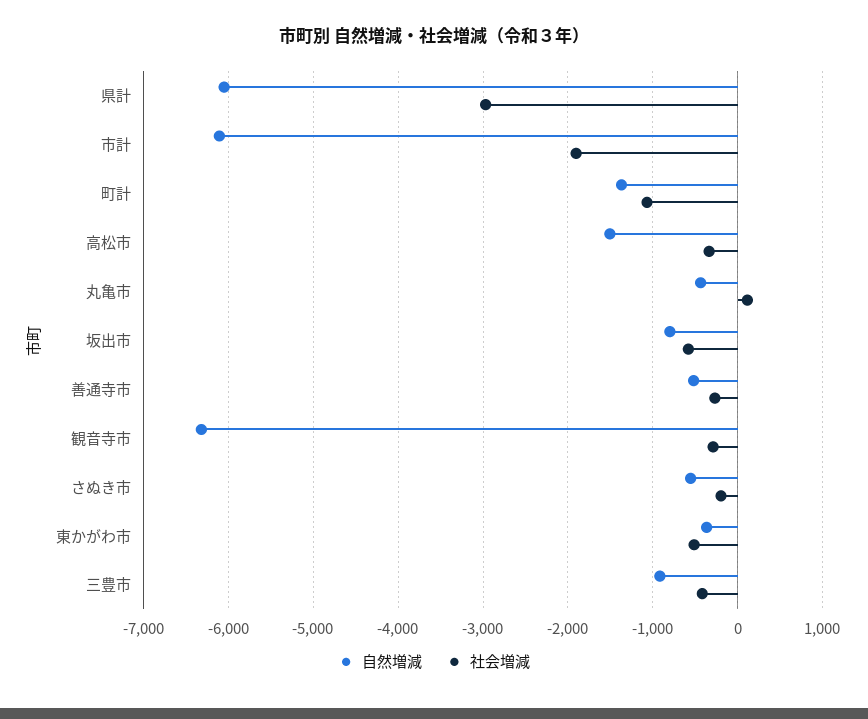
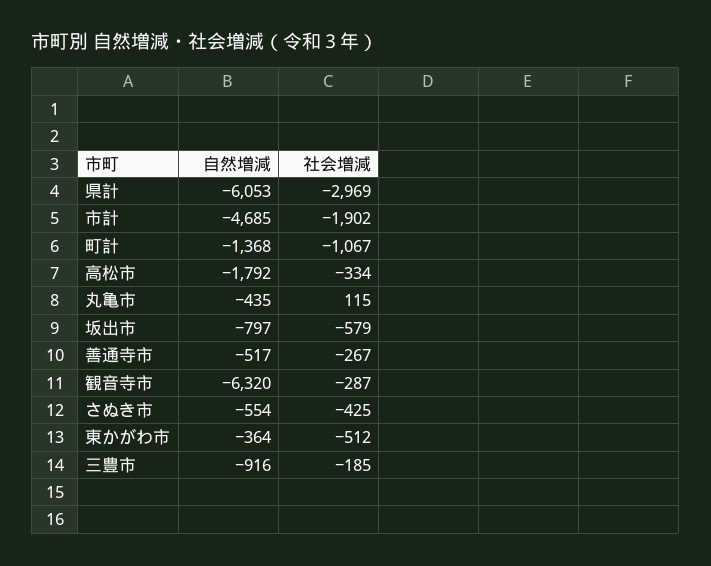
自然増減, 市計: -6100 -> -4685
自然増減, 高松市: -1500 -> -1792
社会増減, さぬき市: -200 -> -425
社会増減, 三豊市: -400 -> -185

